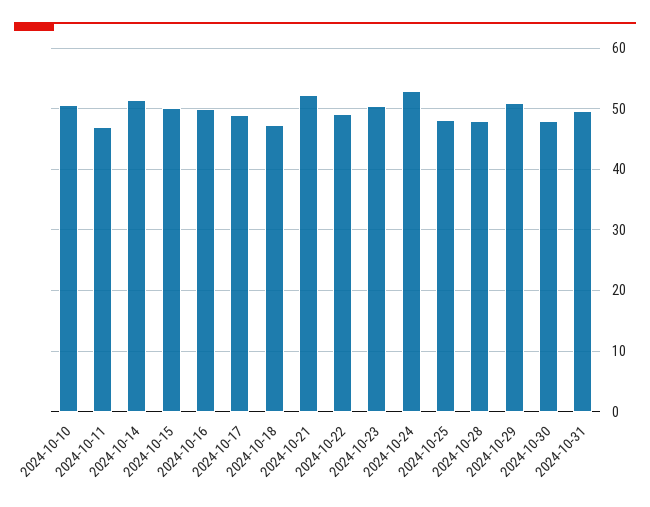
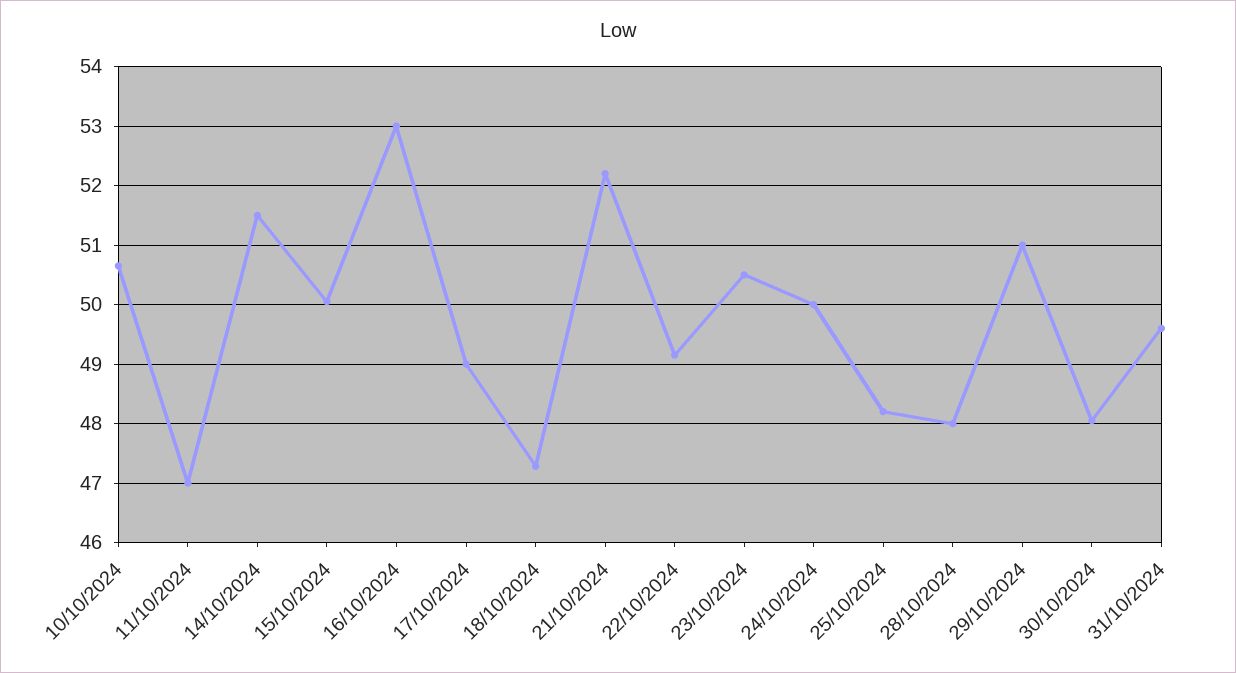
2024-10-16: 50 -> 53
2024-10-24: 53 -> 50

